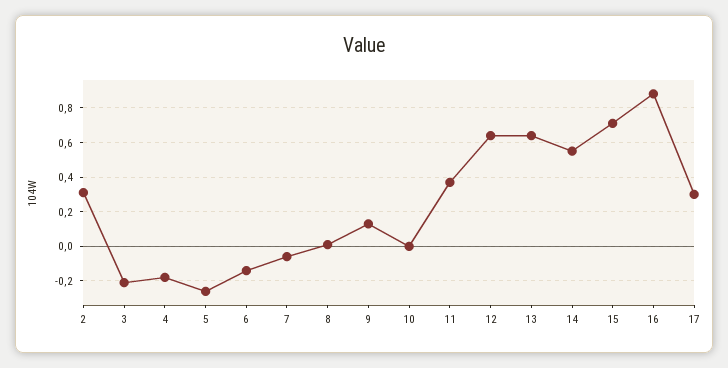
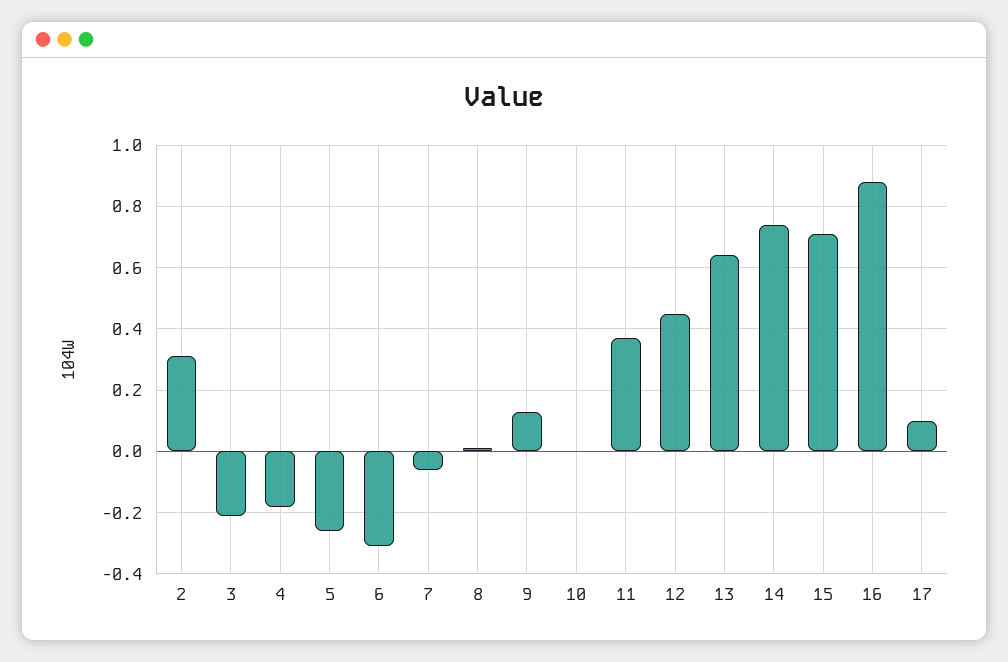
6: -0.15 -> -0.3
12: 0.65 -> 0.45
14: 0.55 -> 0.75
17: 0.3 -> 0.1

